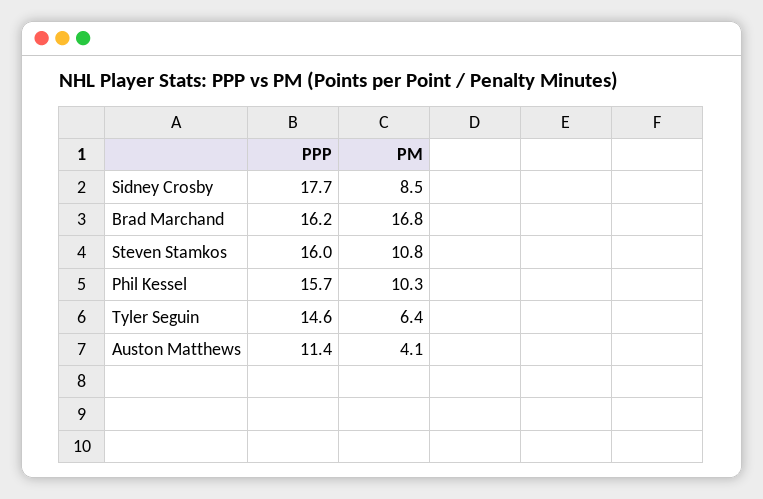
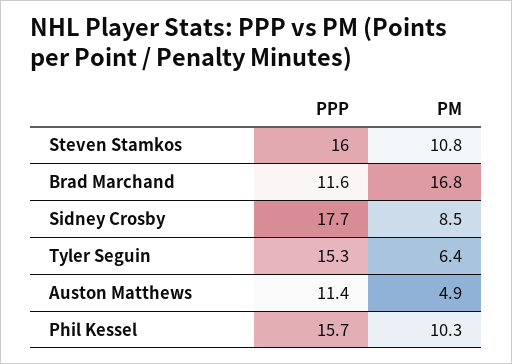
PPP, Brad Marchand: 16.2 -> 11.6
PPP, Tyler Seguin: 14.6 -> 15.3
PM, Auston Matthews: 4.1 -> 4.9

